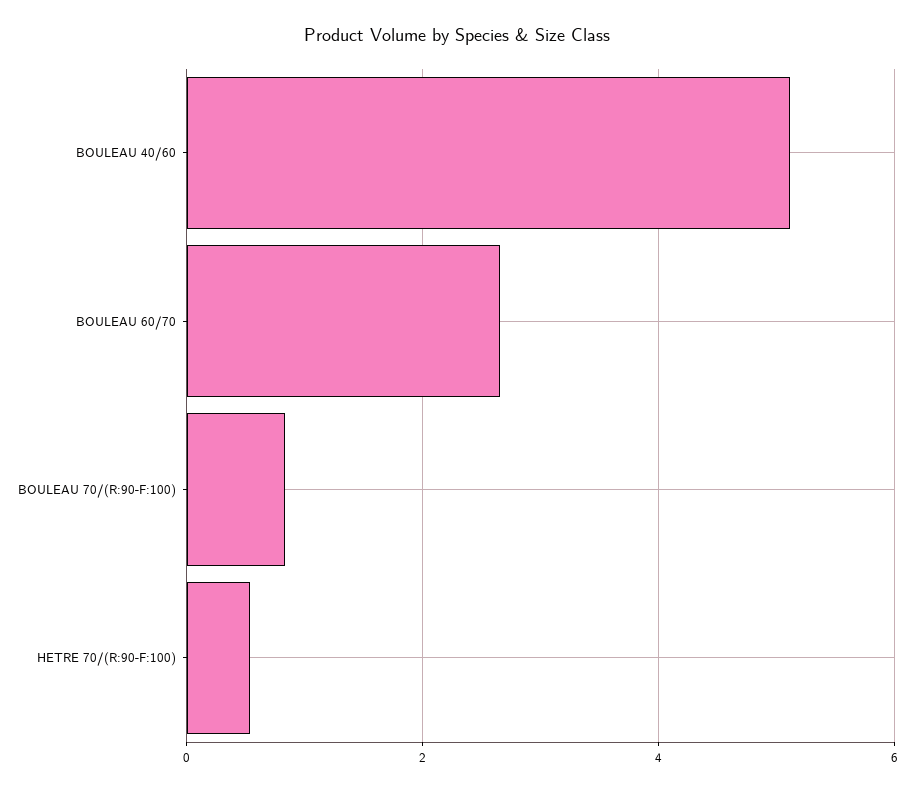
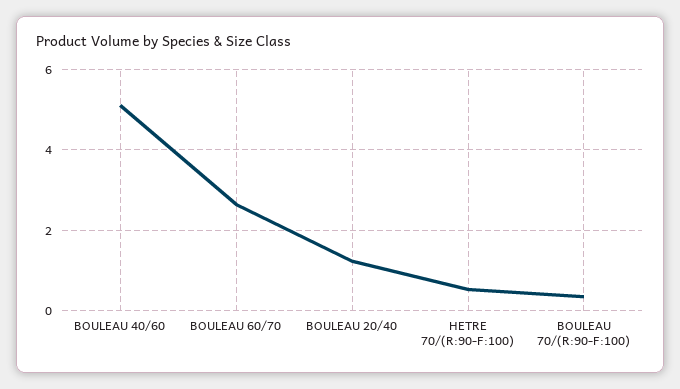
BOULEAU 70/(R:90-F:100): 0.8 -> 0.4
BOULEAU 20/40: none -> 1.2

